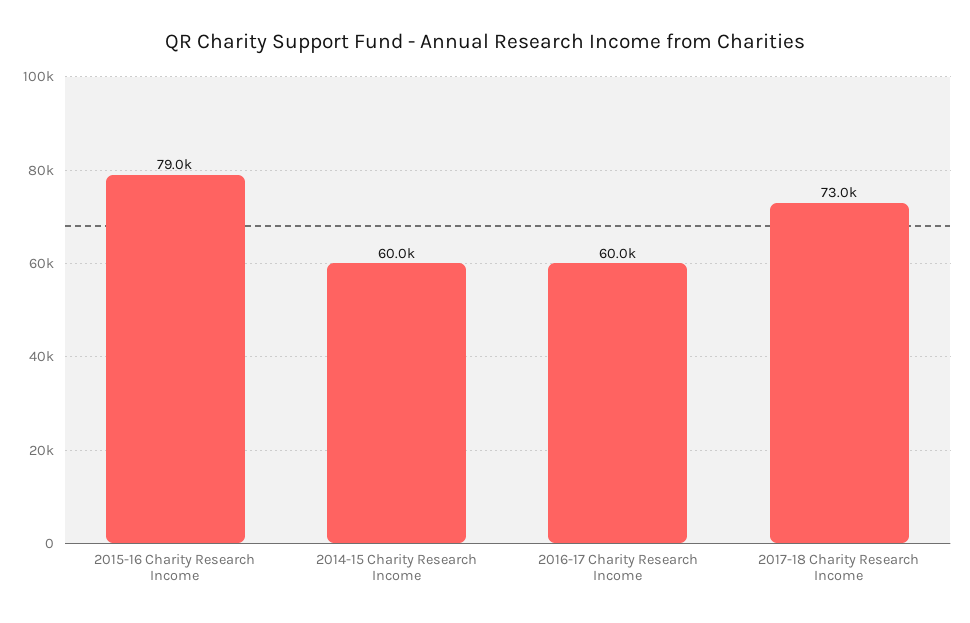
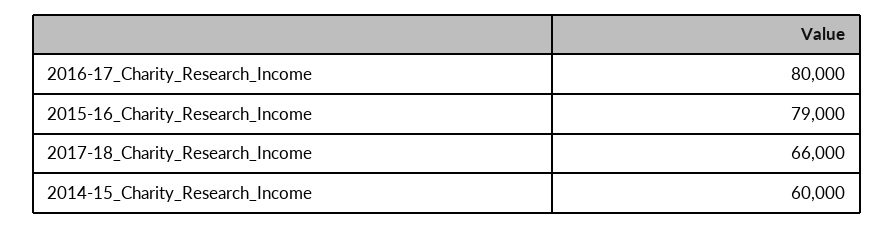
2016-17 Charity Research Income: 60000 -> 80000
2017-18 Charity Research Income: 73000 -> 66000

